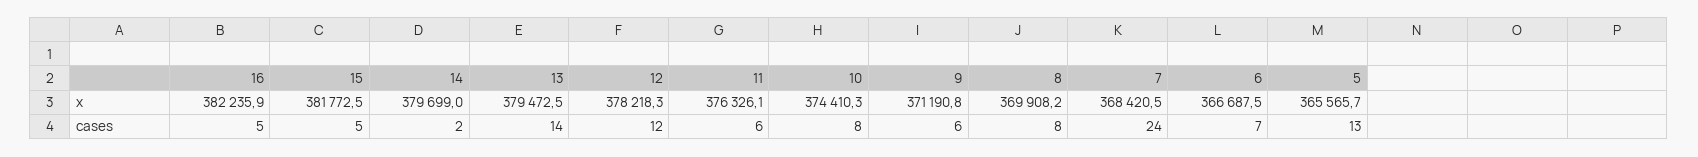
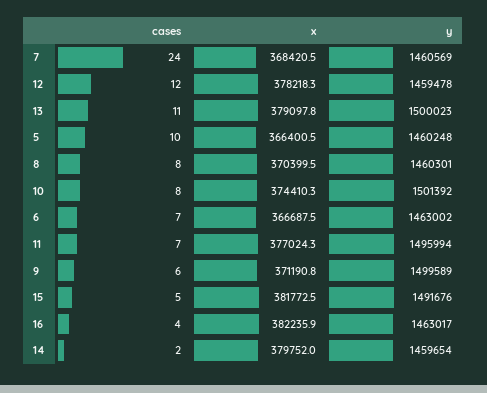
14, x: 379699 -> 379752
13, x: 379472.5 -> 379097.8
11, x: 376326.1 -> 377024.3
8, x: 369908.2 -> 370399.5
5, x: 365565.7 -> 366400.5
16, cases: 5 -> 4
13, cases: 14 -> 11
11, cases: 6 -> 7
5, cases: 13 -> 10
7, y: none -> 1460569
12, y: none -> 1459478
13, y: none -> 1500023
5, y: none -> 1460248
8, y: none -> 1460301
10, y: none -> 1501392
6, y: none -> 1463002
11, y: none -> 1495994
9, y: none -> 1499589
15, y: none -> 1491676
16, y: none -> 1463017
14, y: none -> 1459654

